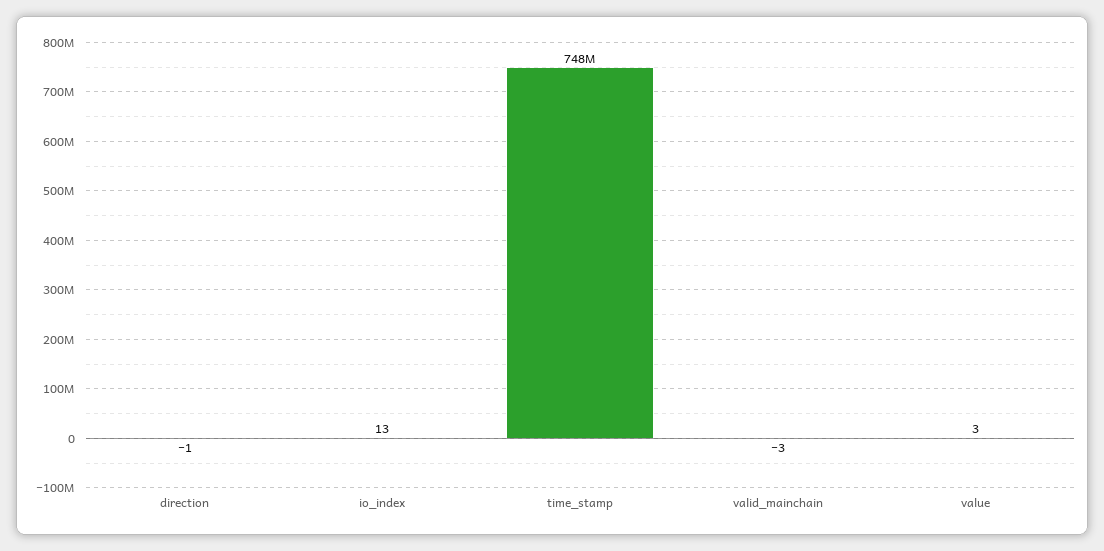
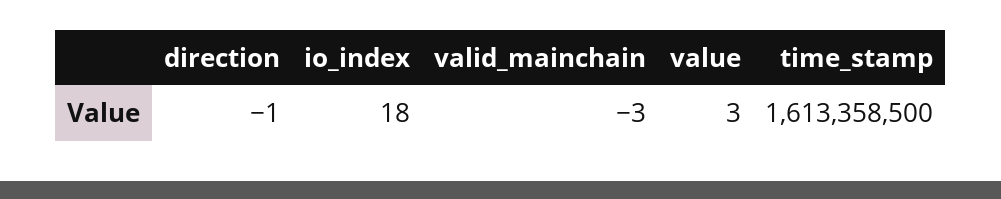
io_index: 13 -> 18
time_stamp: 748000000 -> 1613358500

